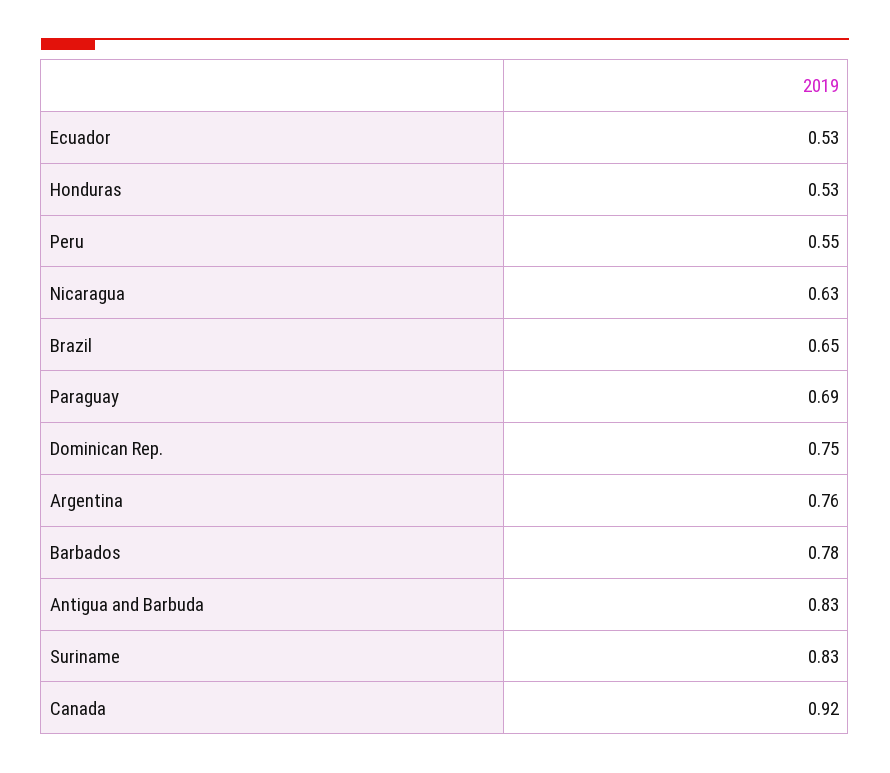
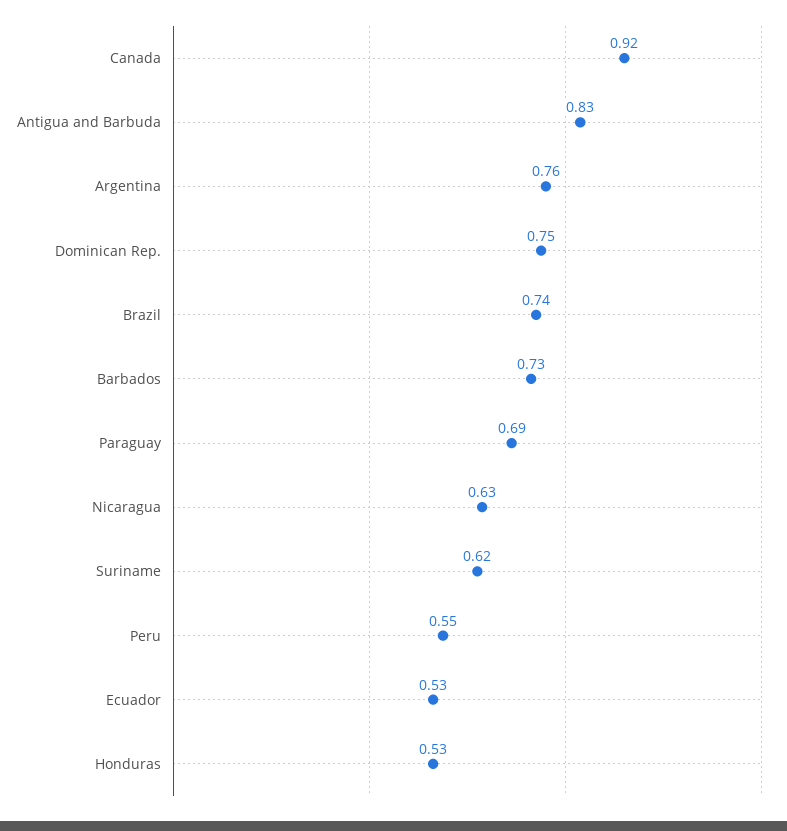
Brazil: 0.65 -> 0.74
Barbados: 0.78 -> 0.73
Suriname: 0.83 -> 0.62

